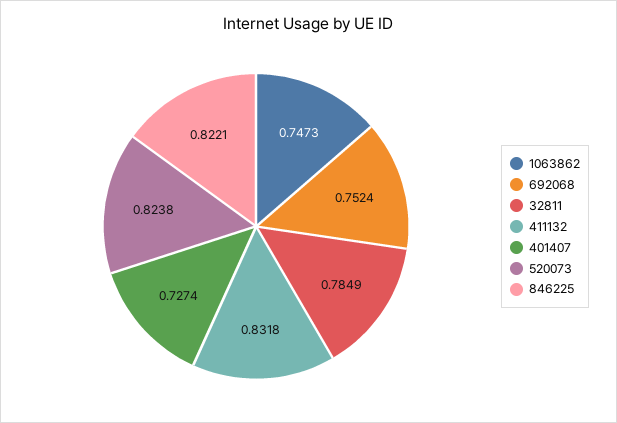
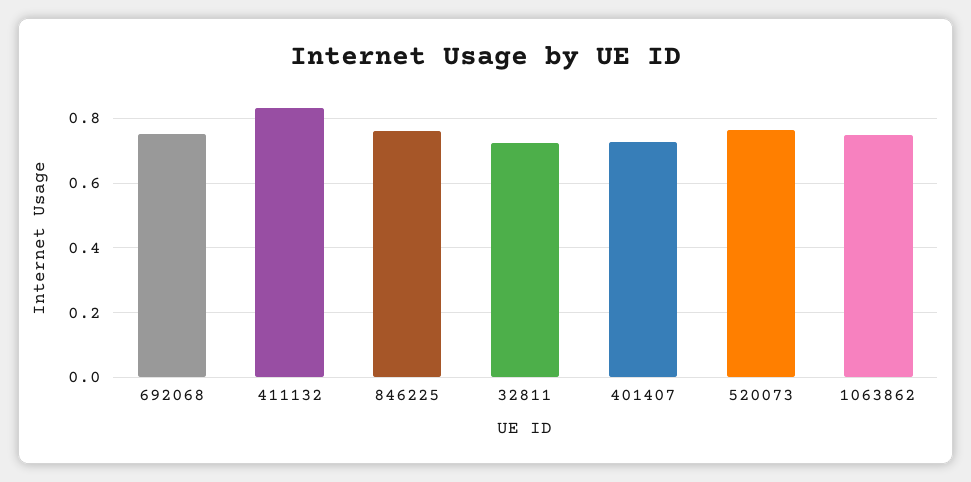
32811: 0.7849 -> 0.72
520073: 0.8238 -> 0.76
846225: 0.8221 -> 0.76

